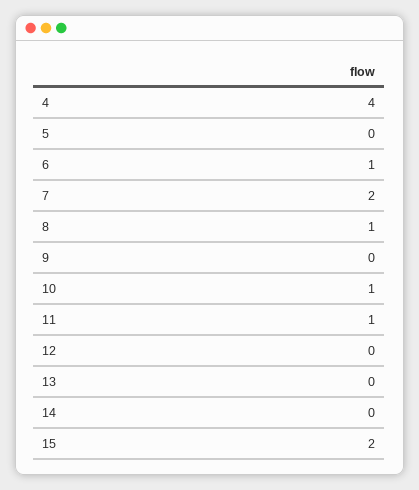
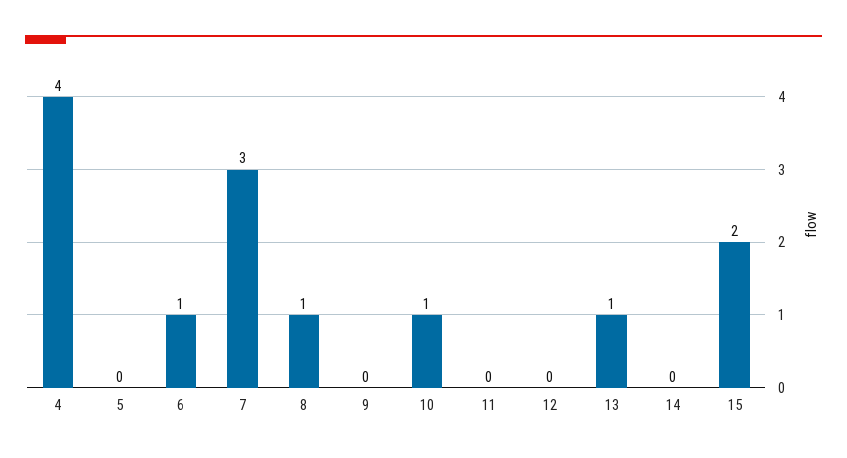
7: 2 -> 3
11: 1 -> 0
13: 0 -> 1

